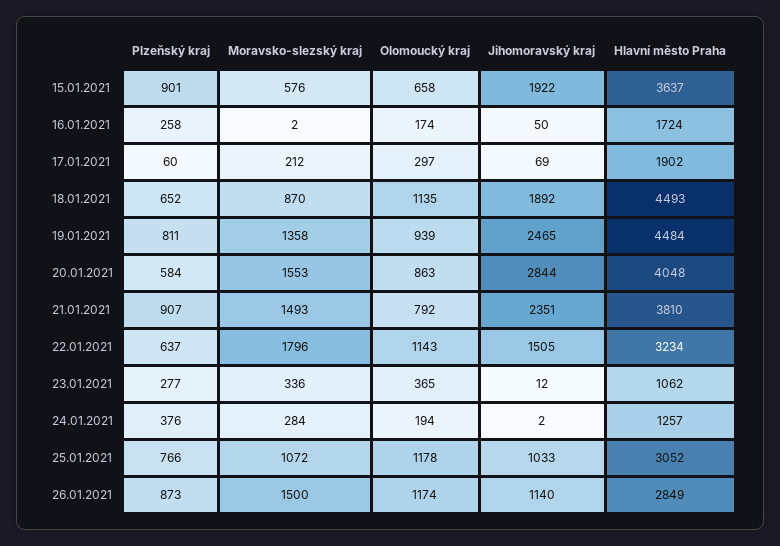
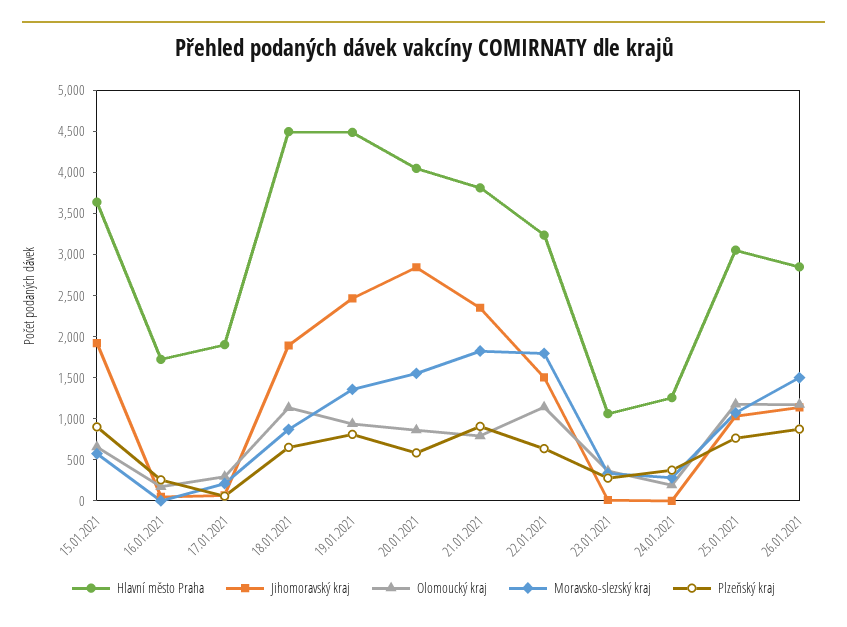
Moravsko-slezský kraj, 21.01.2021: 1493 -> 1800

